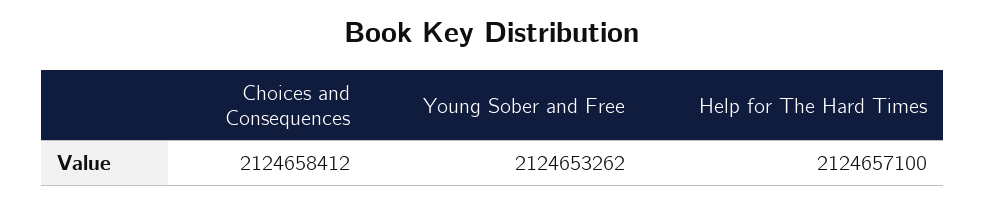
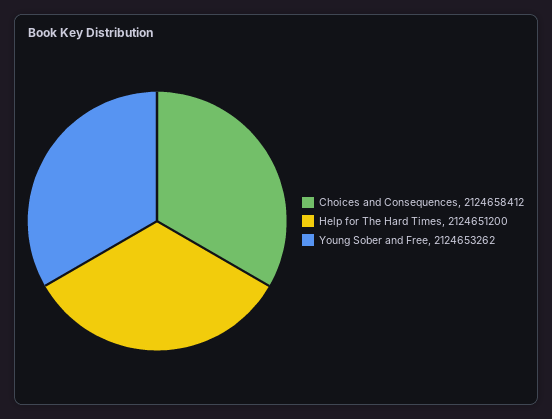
Help for The Hard Times: 2124657100 -> 2124651200

